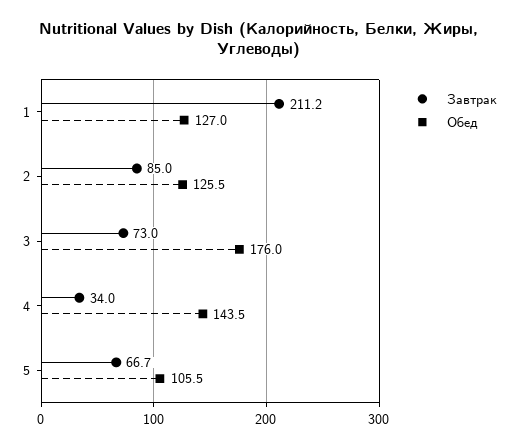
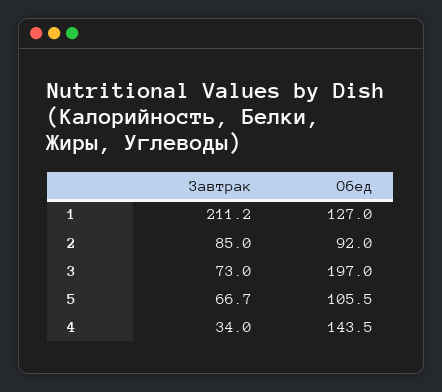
Обед, 2: 125.5 -> 92
Обед, 3: 176 -> 197

